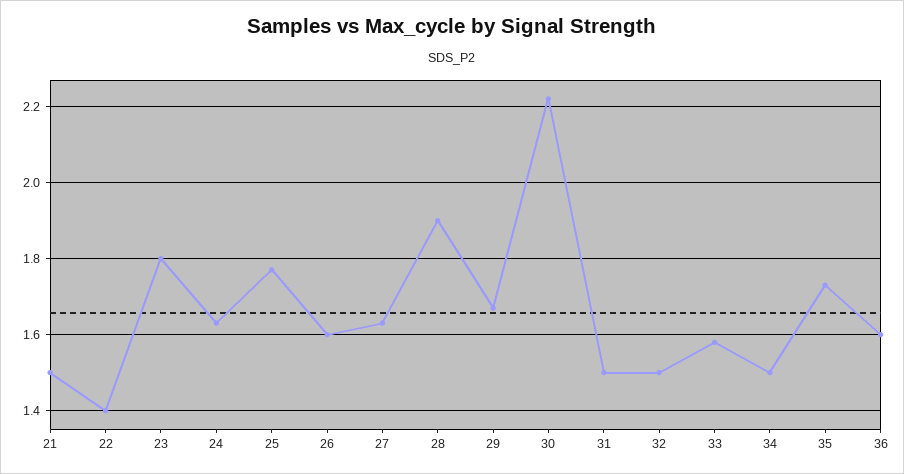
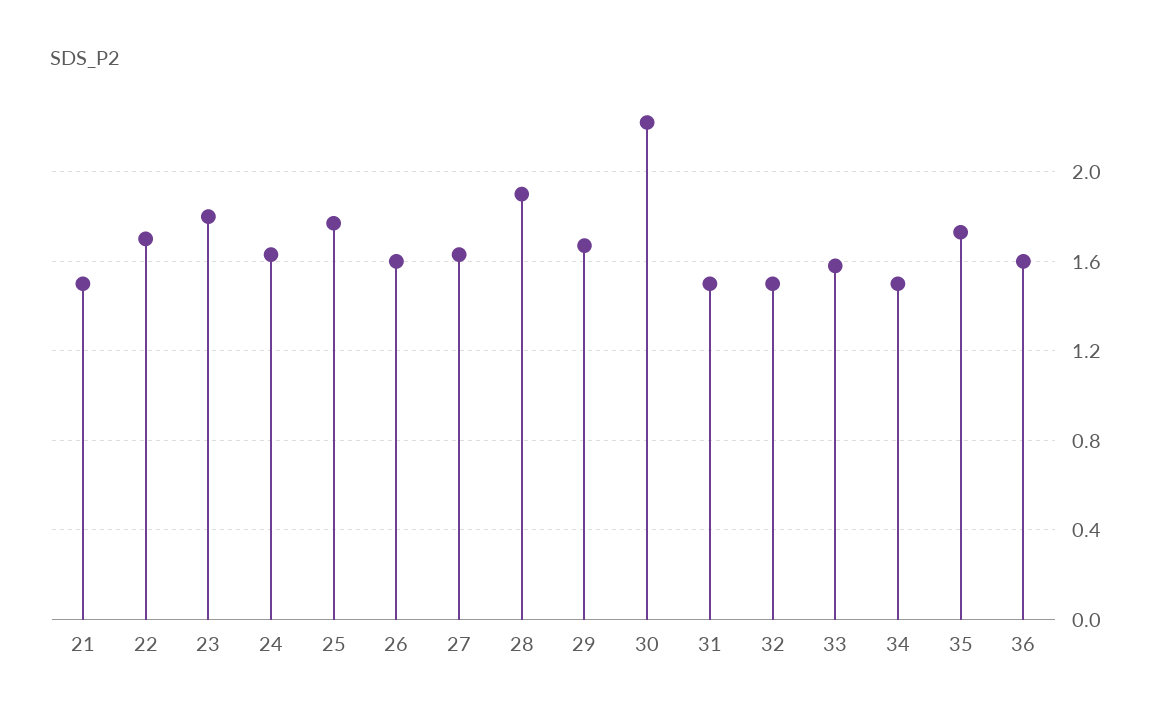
22: 1.4 -> 1.7

